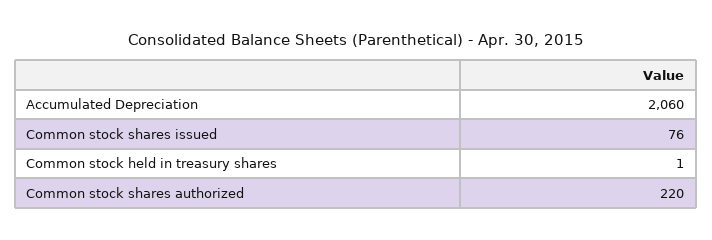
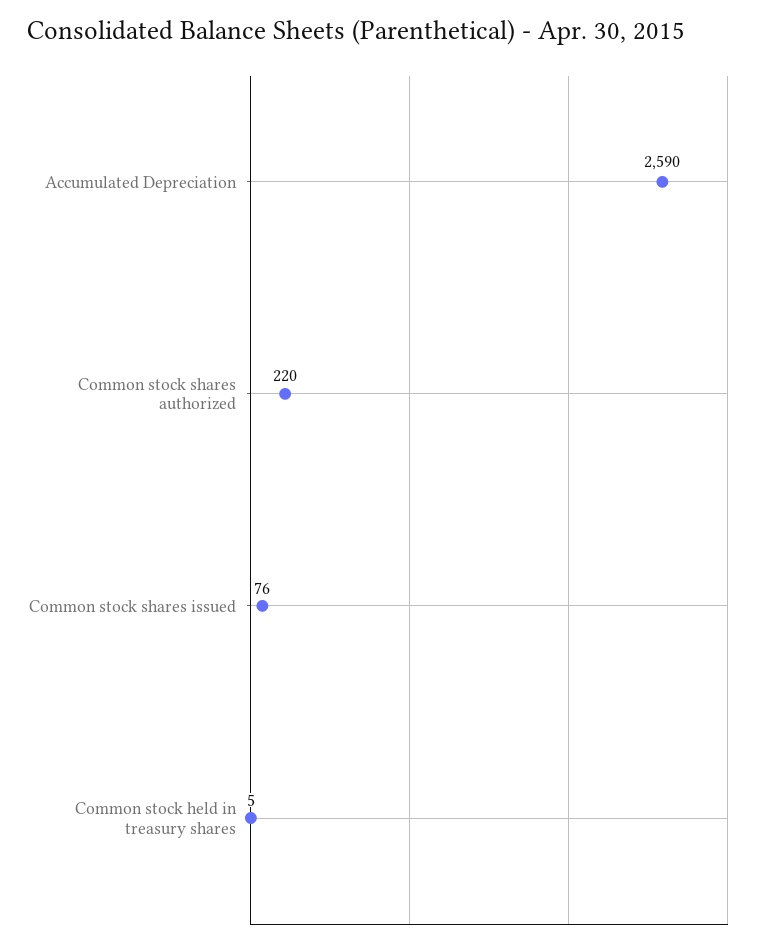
Accumulated Depreciation: 2060 -> 2590
Common stock held in treasury shares: 1 -> 5

